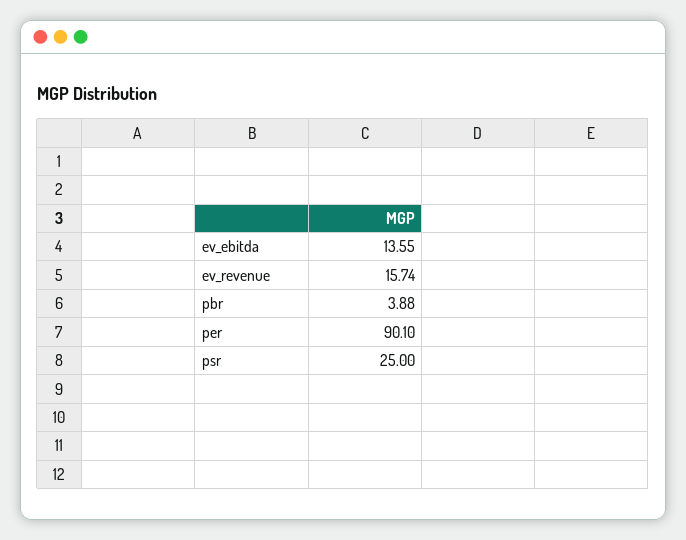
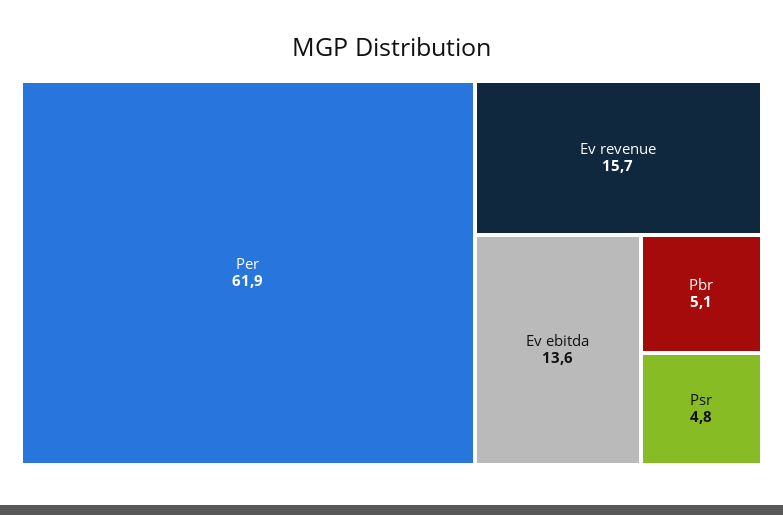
pbr: 3.88 -> 5.1
per: 90.1 -> 61.9
psr: 25 -> 4.8

